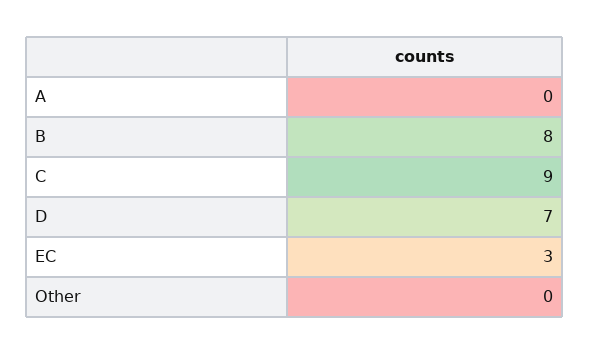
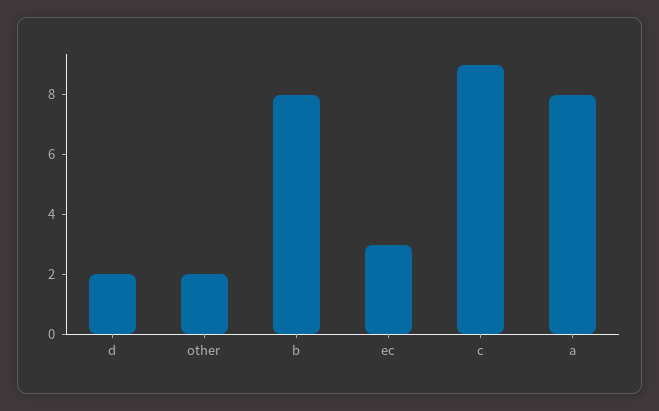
A: 0 -> 8
D: 7 -> 2
Other: 0 -> 2

